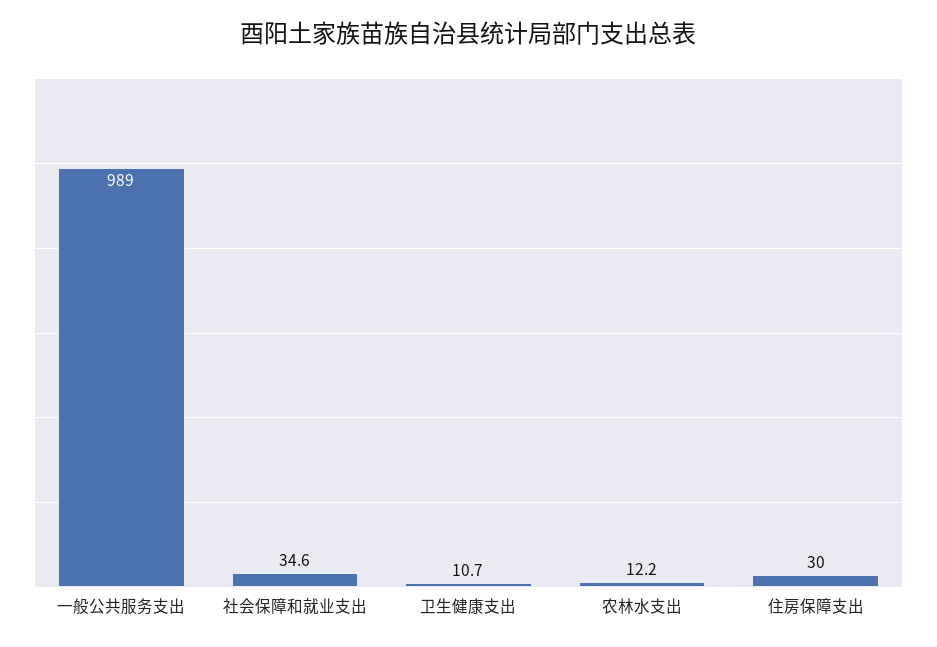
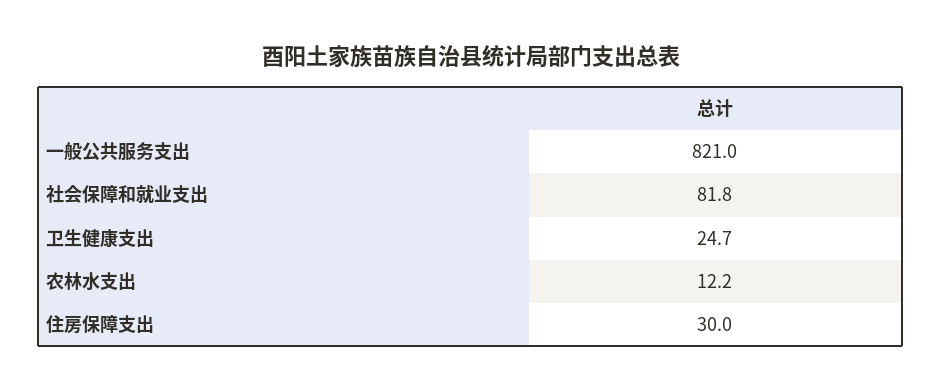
一般公共服务支出: 989 -> 821
社会保障和就业支出: 34.6 -> 81.8
卫生健康支出: 10.7 -> 24.7

